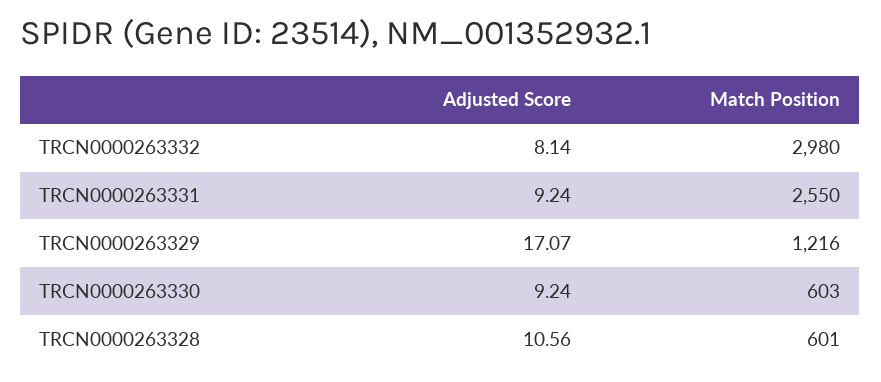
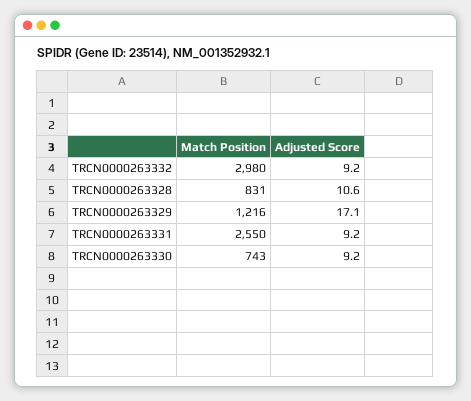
Adjusted Score, TRCN0000263332: 8.14 -> 9.2
Match Position, TRCN0000263330: 603 -> 743
Match Position, TRCN0000263328: 601 -> 831

